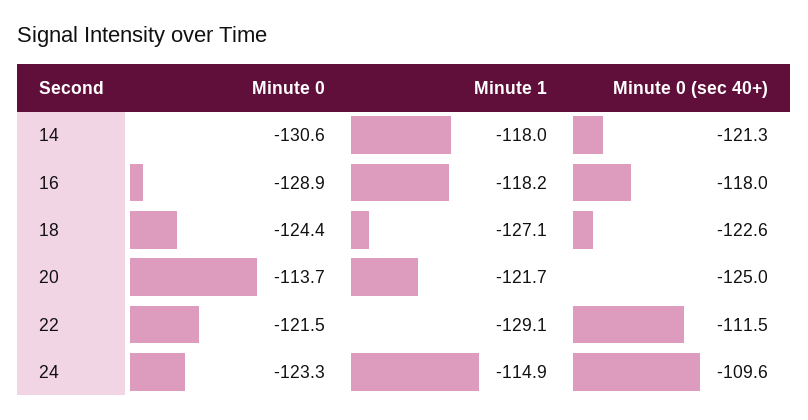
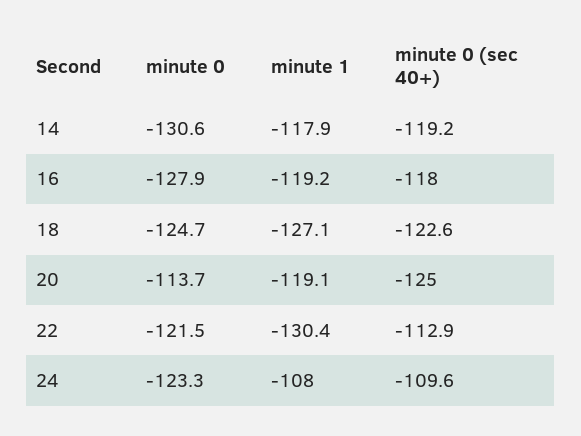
Minute 1, 14: -118 -> -117.9
Minute 0 (sec 40+), 14: -121.3 -> -119.2
Minute 0, 16: -128.9 -> -127.9
Minute 1, 16: -118.2 -> -119.2
Minute 0, 18: -124.4 -> -124.7
Minute 1, 20: -121.7 -> -119.1
Minute 1, 22: -129.1 -> -130.4
Minute 0 (sec 40+), 22: -111.5 -> -112.9
Minute 1, 24: -114.9 -> -108

